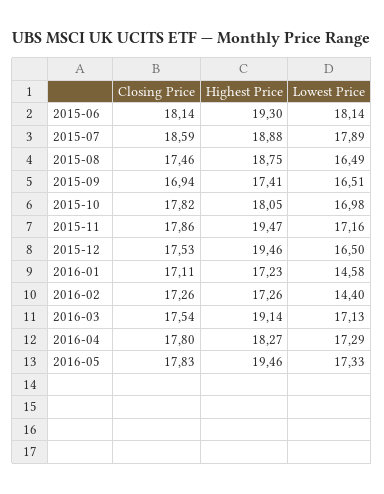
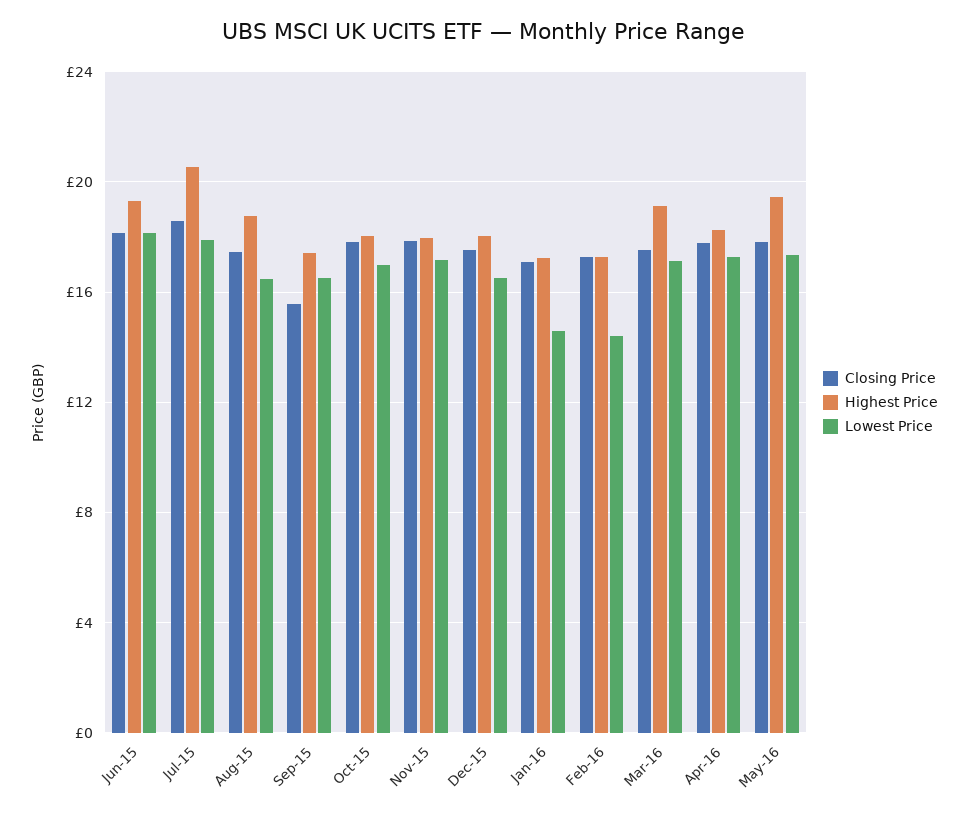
Highest Price, 2015-07: 18.88 -> 20.5
Closing Price, 2015-09: 16.94 -> 15.5
Highest Price, 2015-11: 19.47 -> 18
Highest Price, 2015-12: 19.46 -> 18

